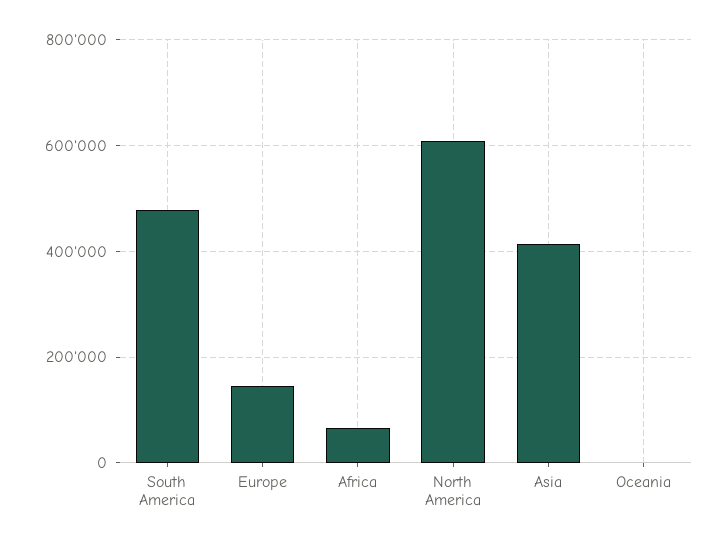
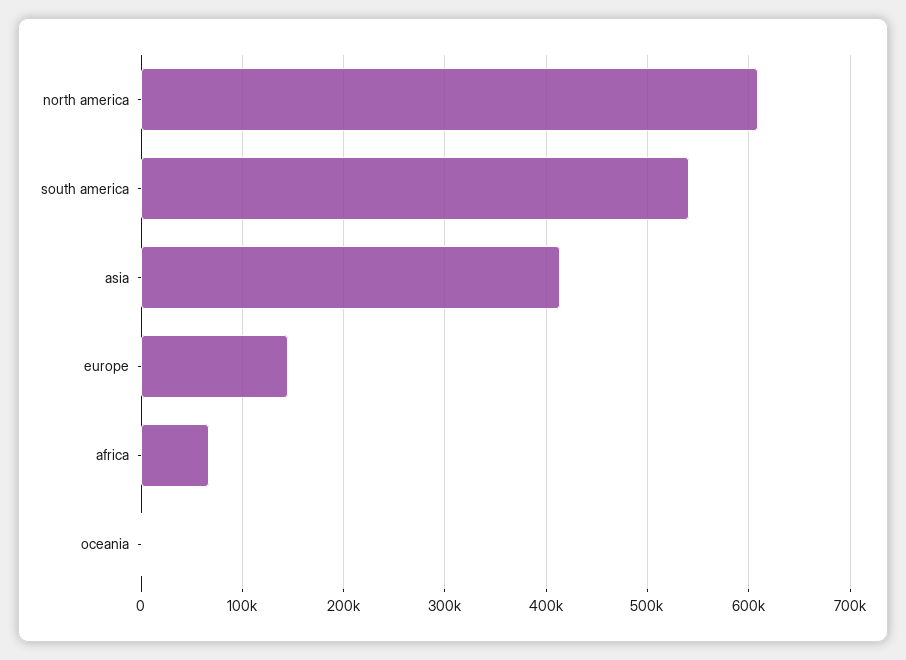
South America: 480000 -> 540000

